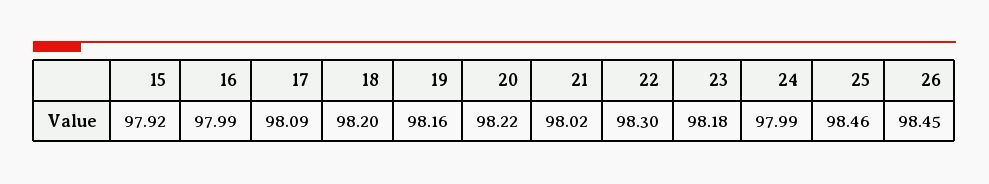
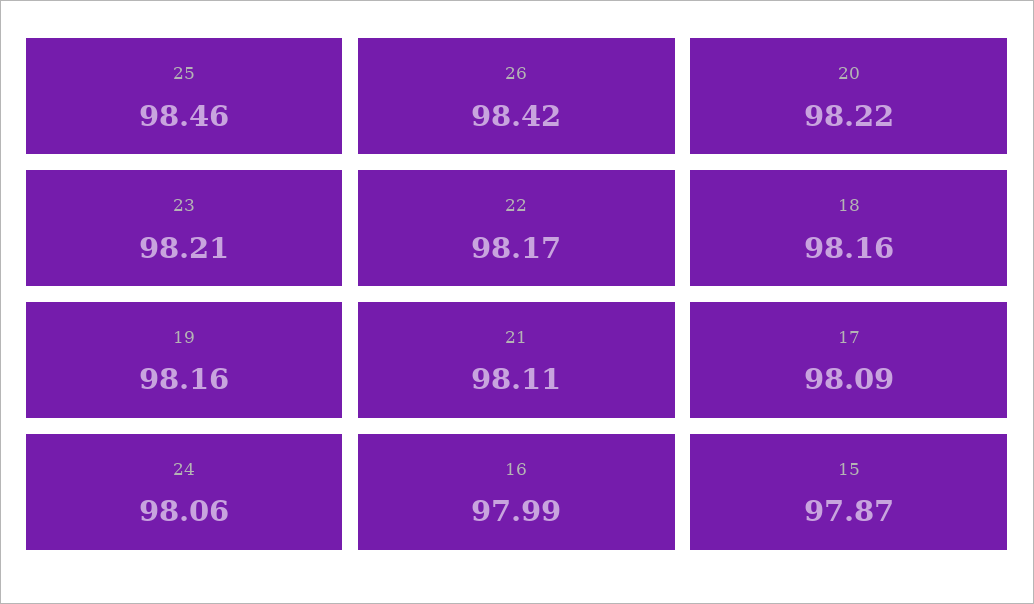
15: 97.92 -> 97.87
18: 98.2 -> 98.16
21: 98.02 -> 98.11
22: 98.3 -> 98.17
23: 98.18 -> 98.21
24: 97.99 -> 98.06
26: 98.45 -> 98.42

